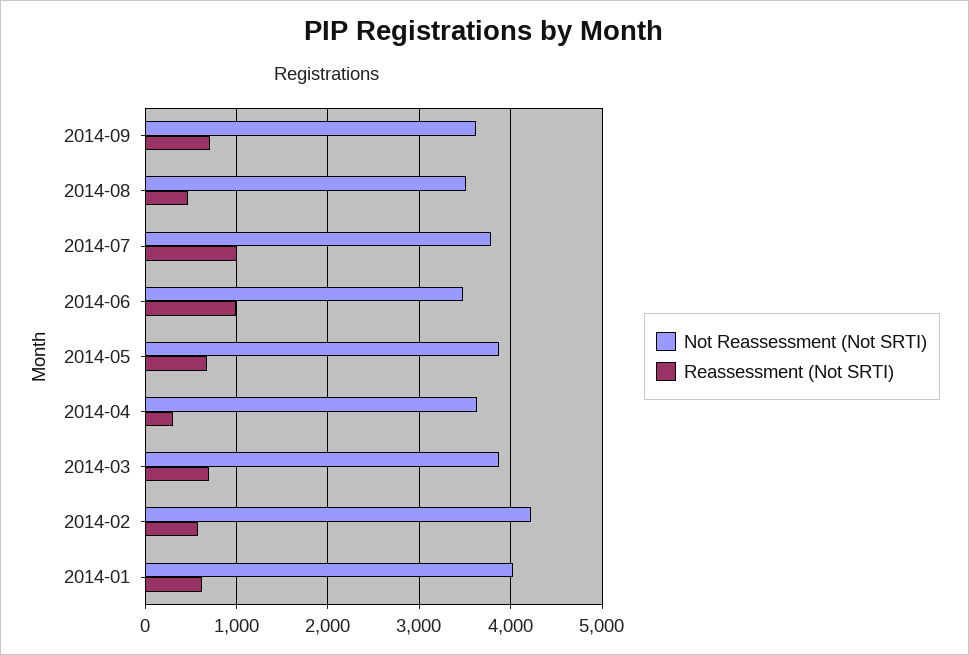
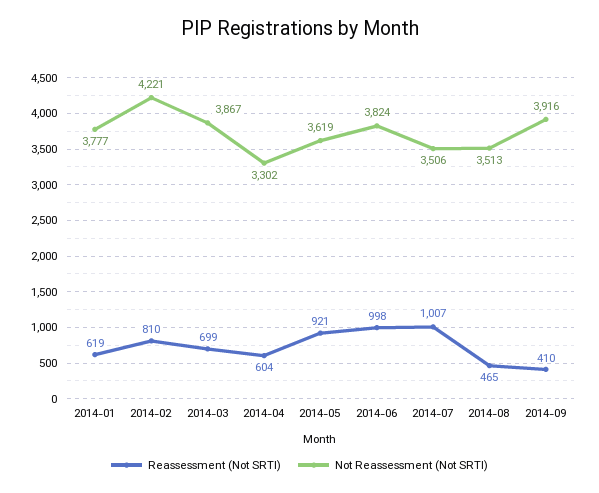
Not Reassessment (Not SRTI), 2014-09: 3600 -> 3916
Reassessment (Not SRTI), 2014-09: 700 -> 410
Not Reassessment (Not SRTI), 2014-07: 3800 -> 3506
Not Reassessment (Not SRTI), 2014-06: 3500 -> 3824
Not Reassessment (Not SRTI), 2014-05: 3900 -> 3619
Reassessment (Not SRTI), 2014-05: 700 -> 921
Not Reassessment (Not SRTI), 2014-04: 3600 -> 3302
Reassessment (Not SRTI), 2014-04: 300 -> 604
Reassessment (Not SRTI), 2014-02: 600 -> 810
Not Reassessment (Not SRTI), 2014-01: 4000 -> 3777

